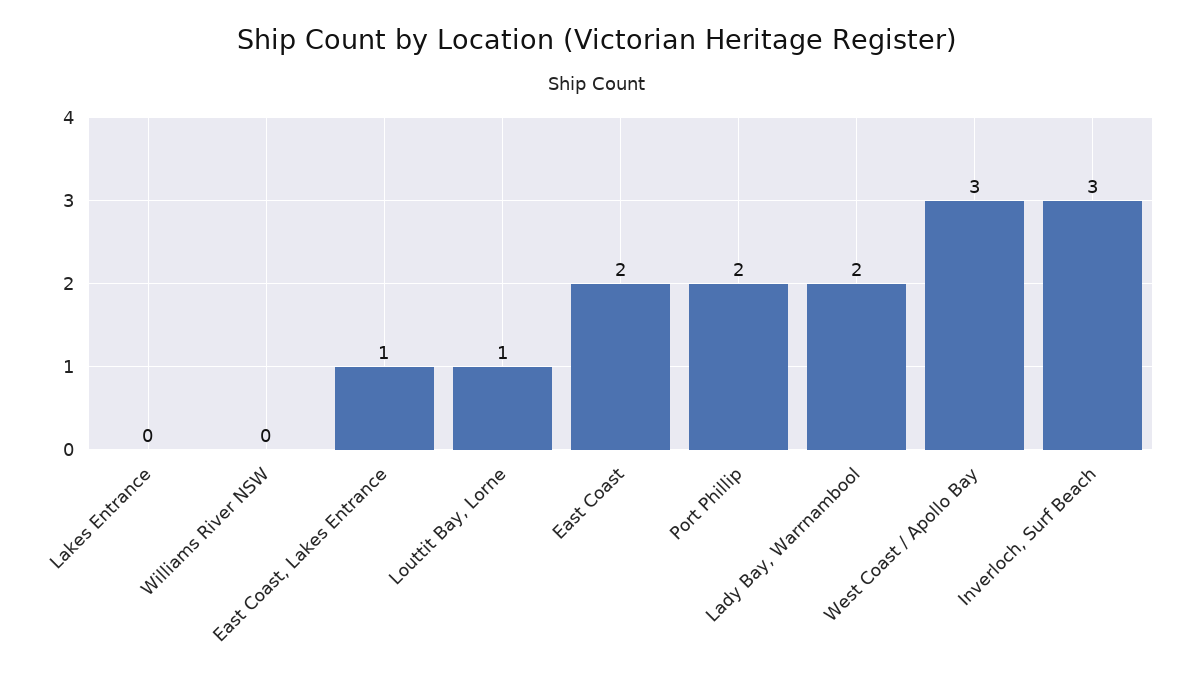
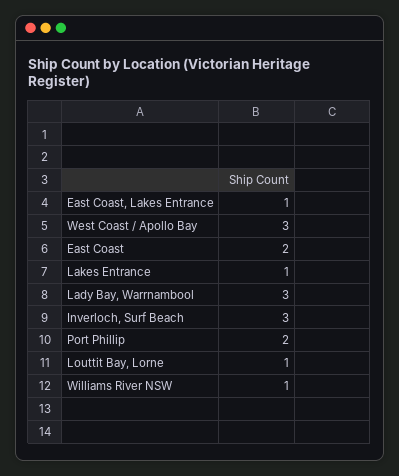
Lakes Entrance: 0 -> 1
Williams River NSW: 0 -> 1
Lady Bay, Warrnambool: 2 -> 3

